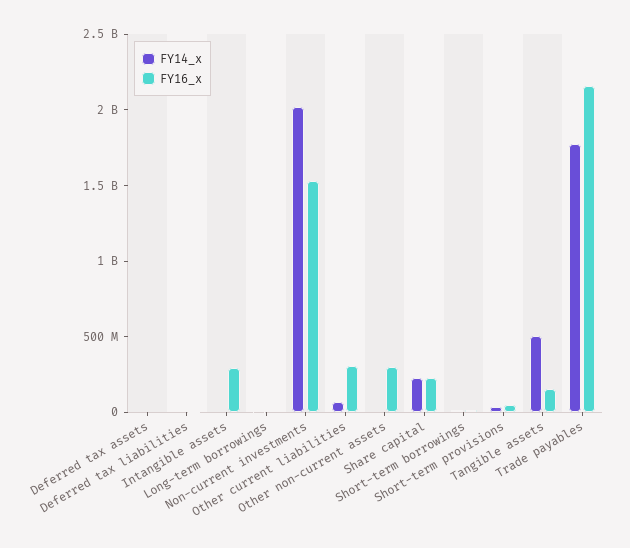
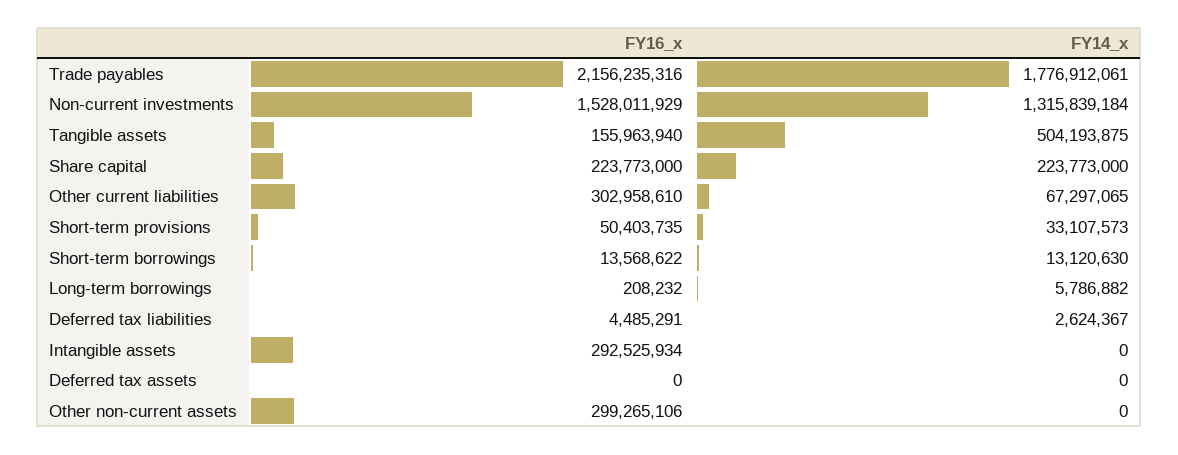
FY14_x, Non-current investments: 2000000000 -> 1315839184

